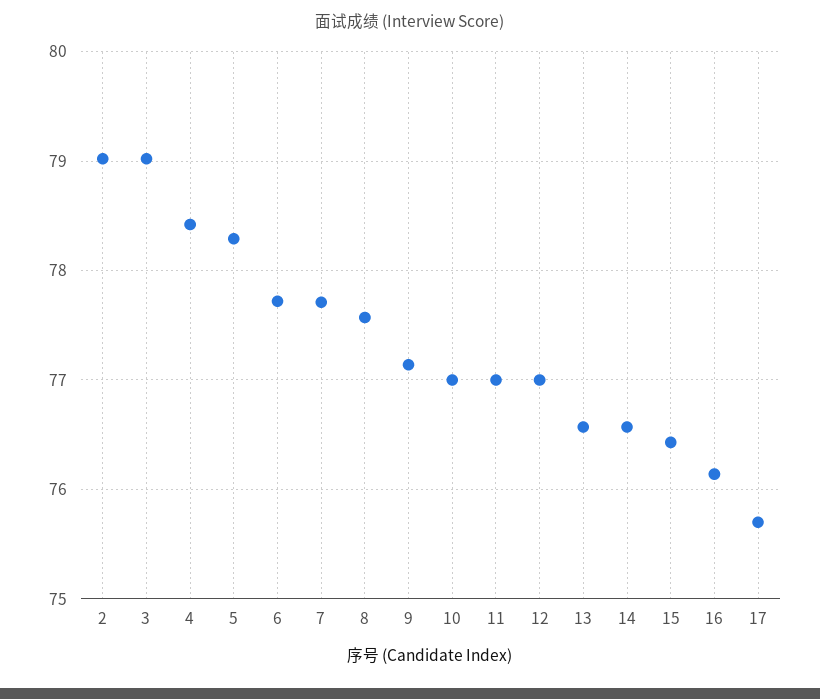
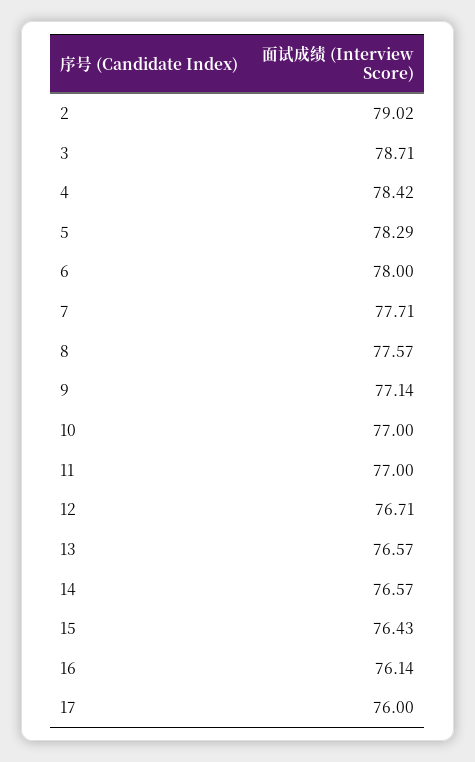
3: 79 -> 78.71
6: 77.7 -> 78
12: 77 -> 76.71
17: 75.7 -> 76

